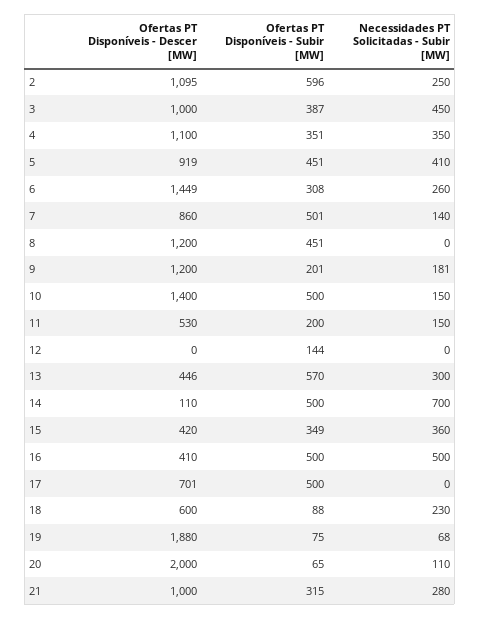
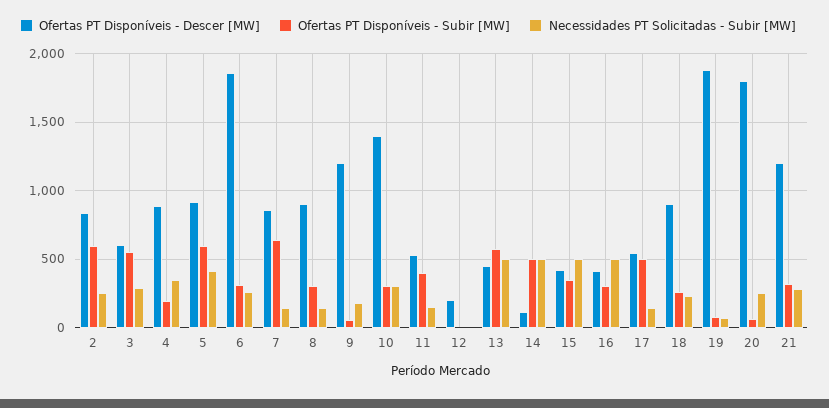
Ofertas PT Disponíveis - Descer [MW], 2: 1095 -> 850
Ofertas PT Disponíveis - Descer [MW], 3: 1000 -> 600
Ofertas PT Disponíveis - Subir [MW], 3: 387 -> 550
Necessidades PT Solicitadas - Subir [MW], 3: 450 -> 300
Ofertas PT Disponíveis - Descer [MW], 4: 1100 -> 900
Ofertas PT Disponíveis - Subir [MW], 4: 351 -> 200
Ofertas PT Disponíveis - Subir [MW], 5: 451 -> 600
Ofertas PT Disponíveis - Descer [MW], 6: 1449 -> 1850
Ofertas PT Disponíveis - Subir [MW], 7: 501 -> 650
Ofertas PT Disponíveis - Descer [MW], 8: 1200 -> 900
Ofertas PT Disponíveis - Subir [MW], 8: 451 -> 300
Necessidades PT Solicitadas - Subir [MW], 8: 0 -> 150
Ofertas PT Disponíveis - Subir [MW], 9: 201 -> 50
Ofertas PT Disponíveis - Subir [MW], 10: 500 -> 300
Necessidades PT Solicitadas - Subir [MW], 10: 150 -> 300
Ofertas PT Disponíveis - Subir [MW], 11: 200 -> 400
Ofertas PT Disponíveis - Descer [MW], 12: 0 -> 200
Ofertas PT Disponíveis - Subir [MW], 12: 144 -> 0
Necessidades PT Solicitadas - Subir [MW], 13: 300 -> 500
Necessidades PT Solicitadas - Subir [MW], 14: 700 -> 500
Necessidades PT Solicitadas - Subir [MW], 15: 360 -> 500
Ofertas PT Disponíveis - Subir [MW], 16: 500 -> 300
Ofertas PT Disponíveis - Descer [MW], 17: 701 -> 550
Necessidades PT Solicitadas - Subir [MW], 17: 0 -> 150
Ofertas PT Disponíveis - Descer [MW], 18: 600 -> 900
Ofertas PT Disponíveis - Subir [MW], 18: 88 -> 250
Ofertas PT Disponíveis - Descer [MW], 20: 2000 -> 1800
Necessidades PT Solicitadas - Subir [MW], 20: 110 -> 250
Ofertas PT Disponíveis - Descer [MW], 21: 1000 -> 1200

